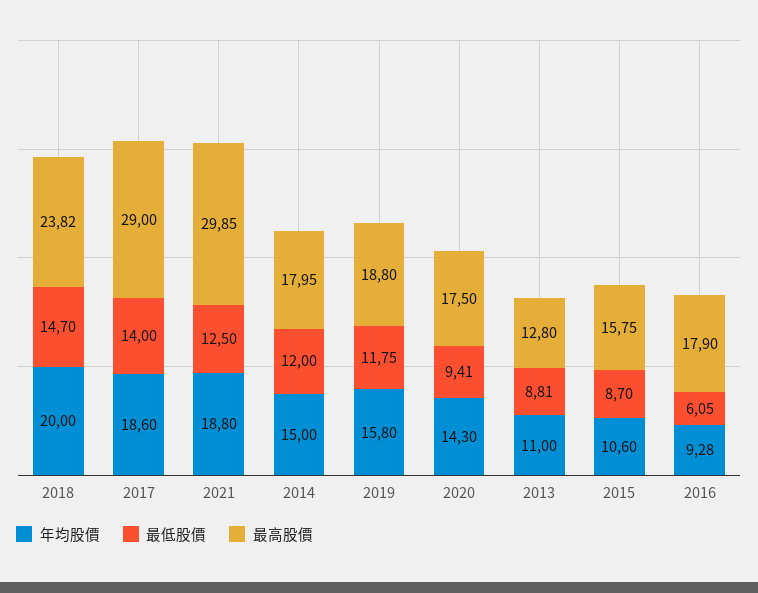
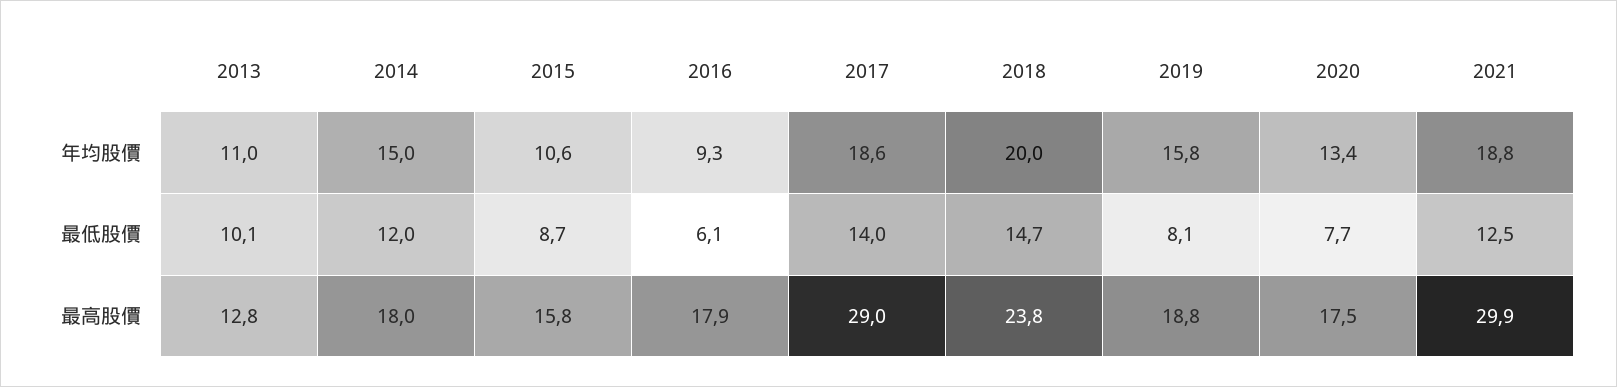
最低股價, 2019: 11.75 -> 8.1
年均股價, 2020: 14.3 -> 13.4
最低股價, 2020: 9.41 -> 7.7
最低股價, 2013: 8.81 -> 10.1

